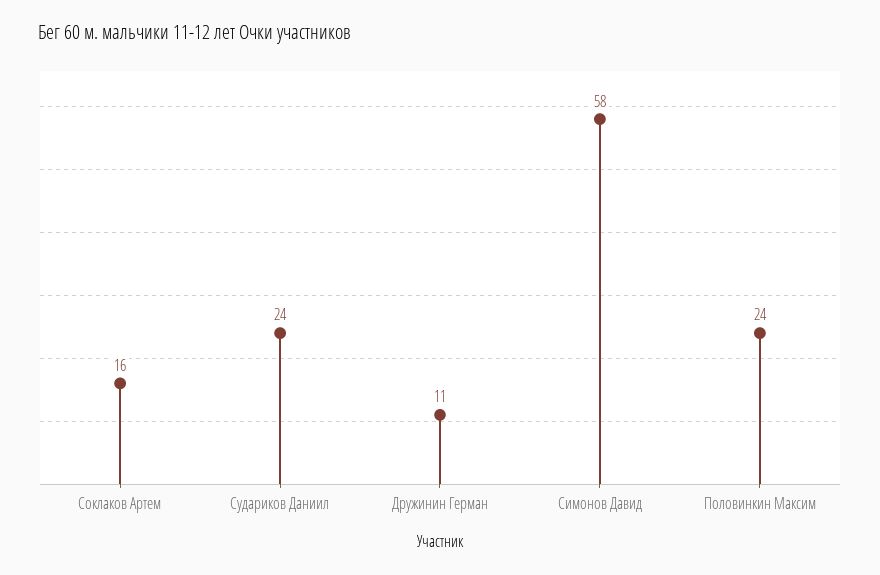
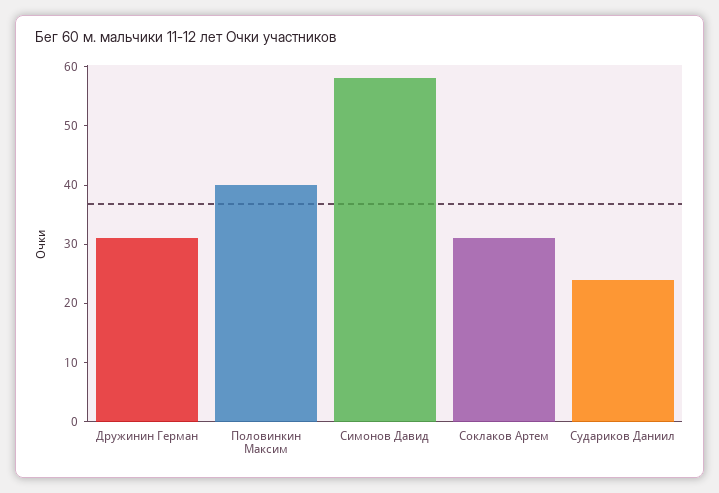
Соклаков Артем: 16 -> 30
Дружинин Герман: 11 -> 30
Половинкин Максим: 24 -> 40

